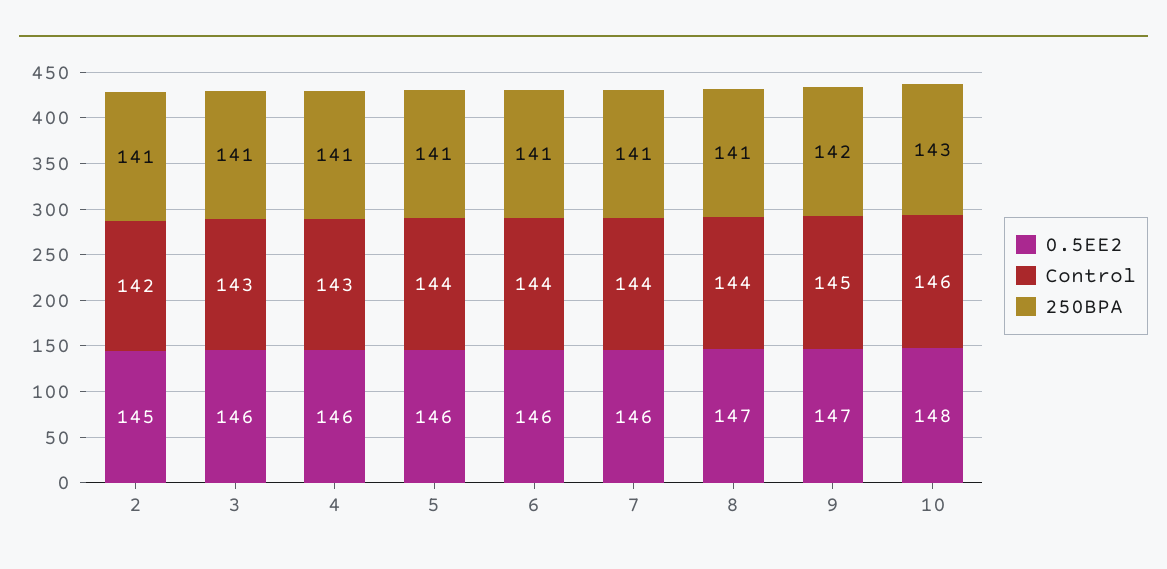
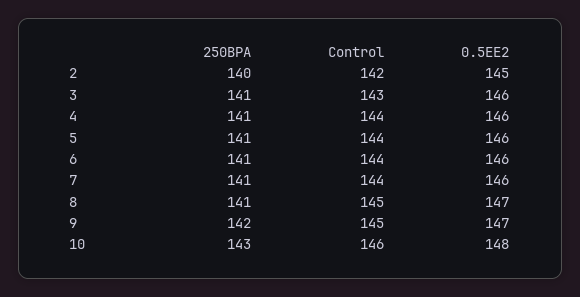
250BPA, 2: 141 -> 140
Control, 4: 143 -> 144
Control, 8: 144 -> 145

